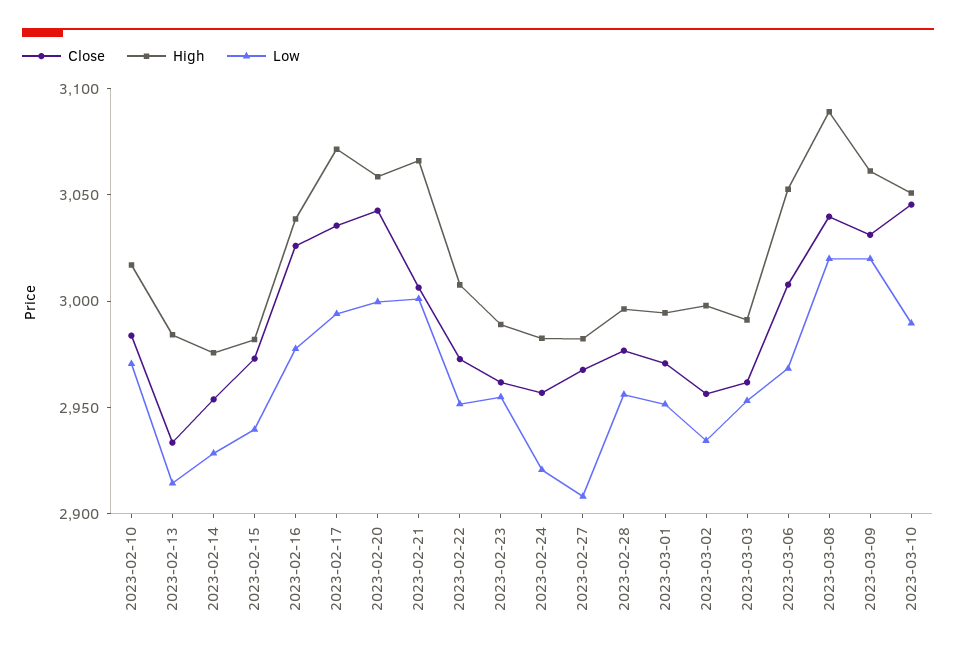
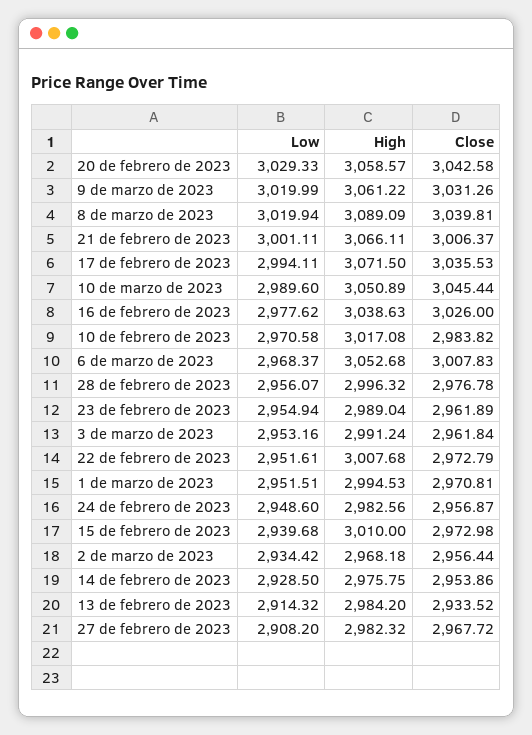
High, 2023-02-15: 2980 -> 3010
Low, 2023-02-20: 3000 -> 3029.33
Low, 2023-02-24: 2920 -> 2948.6
High, 2023-03-02: 3000 -> 2968.18

